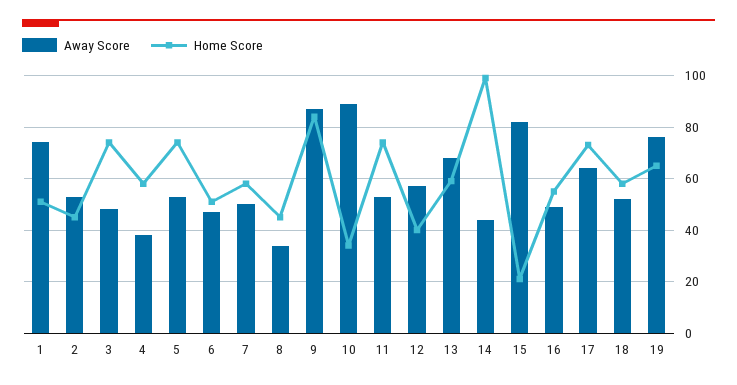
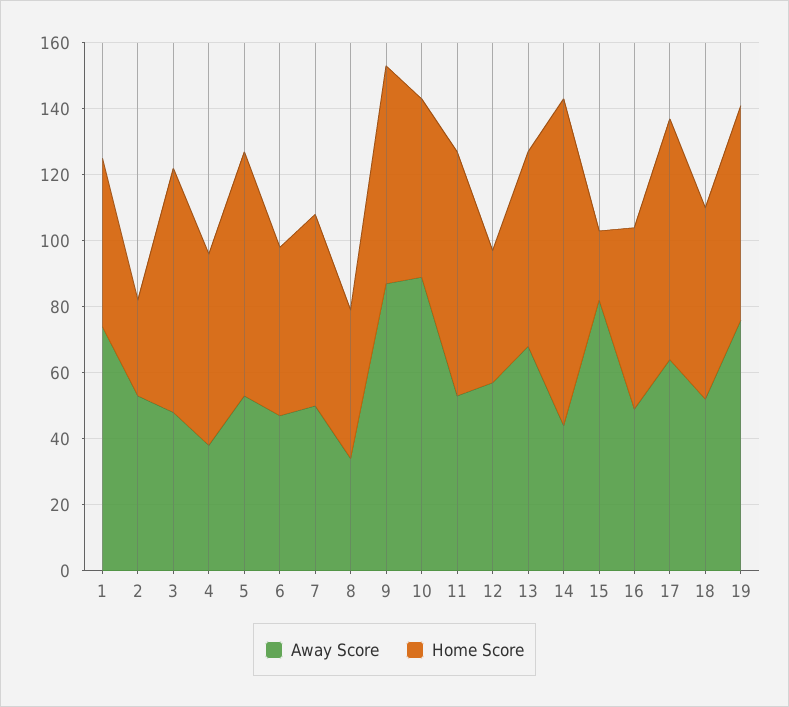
Home Score, 2: 45 -> 30
Home Score, 9: 85 -> 65
Home Score, 10: 35 -> 55

